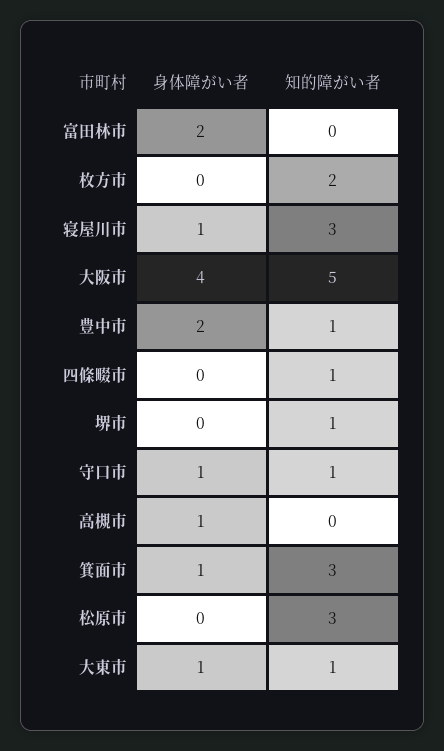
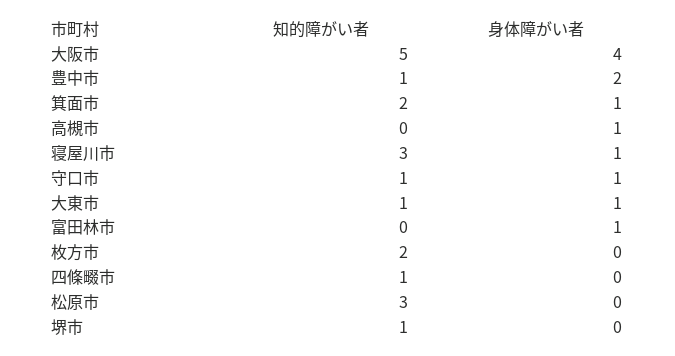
身体障がい者, 富田林市: 2 -> 1
知的障がい者, 箕面市: 3 -> 2

